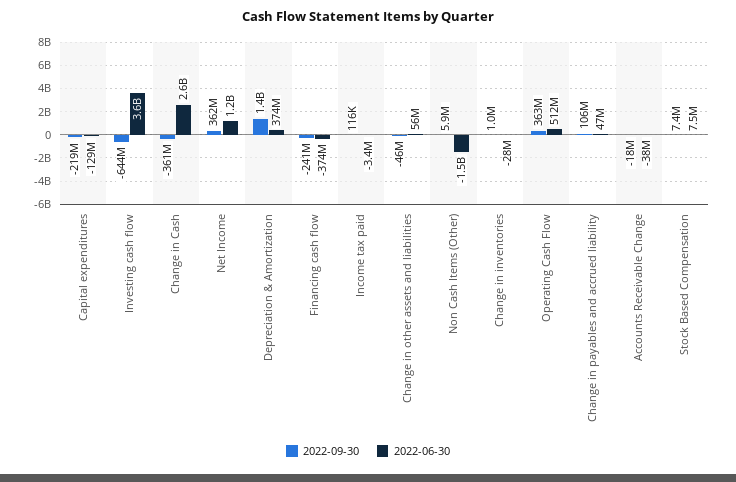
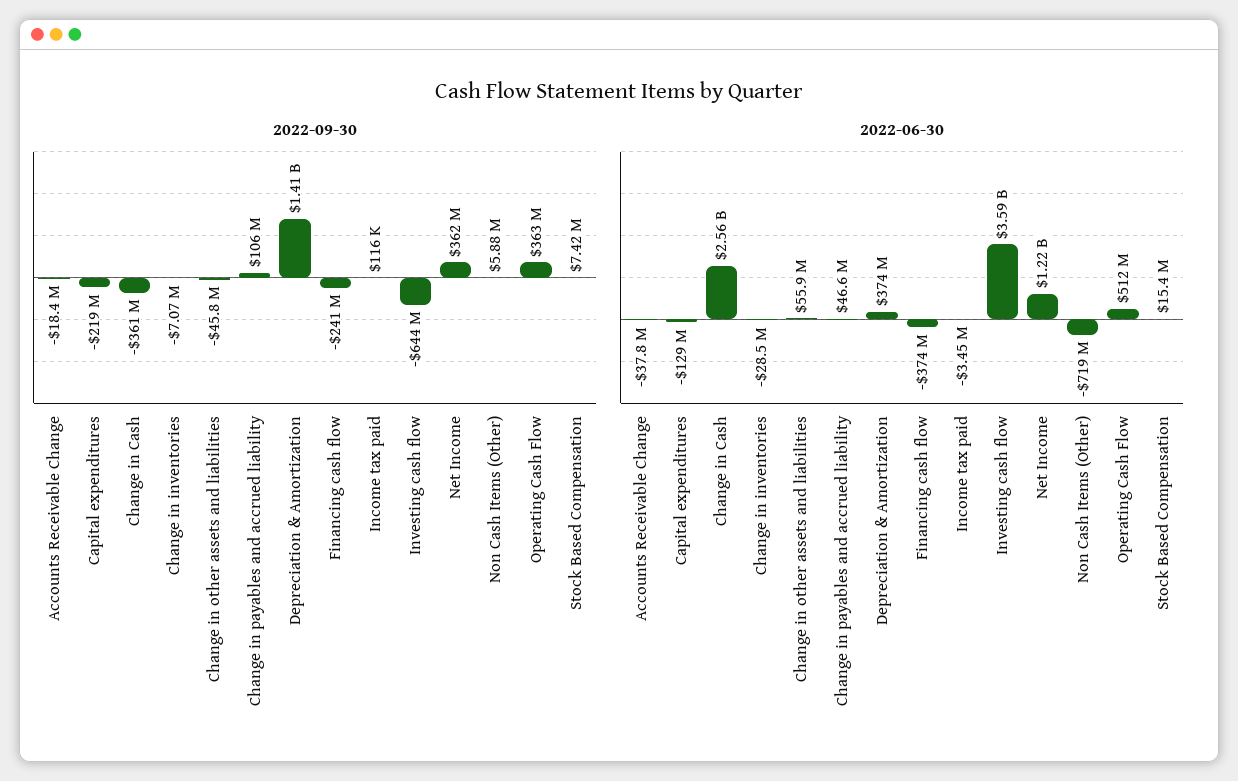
2022-06-30, Non Cash Items (Other): -1500000000 -> -719000000
2022-09-30, Change in inventories: 1000000 -> -7070000
2022-06-30, Stock Based Compensation: 7500000 -> 15400000

